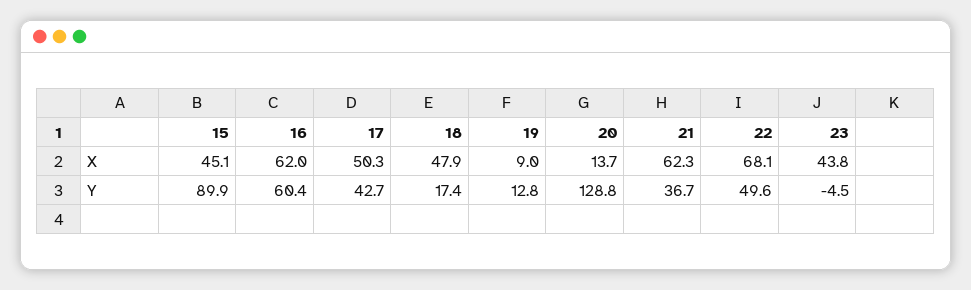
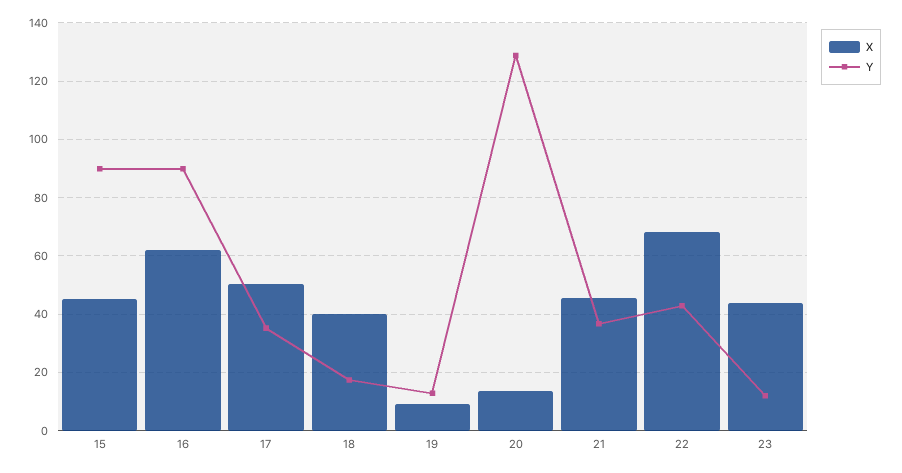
X, 18: 47.9 -> 40
X, 21: 62.3 -> 45
Y, 16: 60.4 -> 90
Y, 17: 42.7 -> 35
Y, 22: 49.6 -> 42.5
Y, 23: -4.5 -> 12.5

